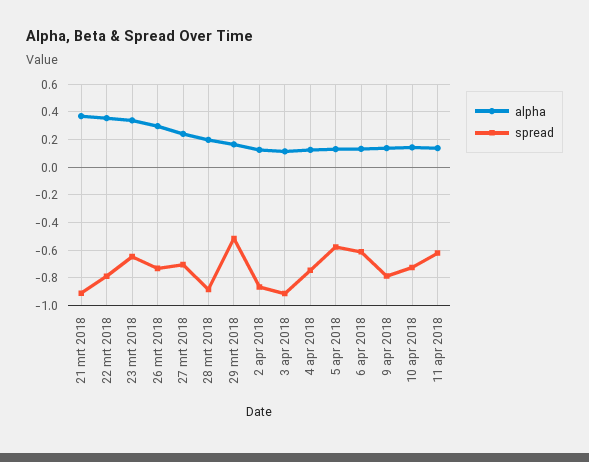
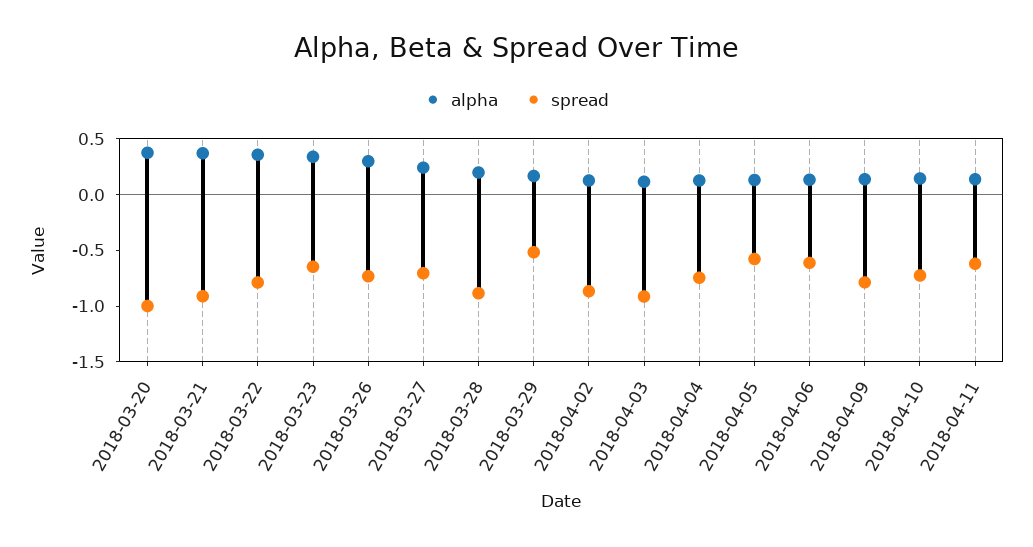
alpha, 2018-03-20: none -> 0.4
spread, 2018-03-20: none -> -1

